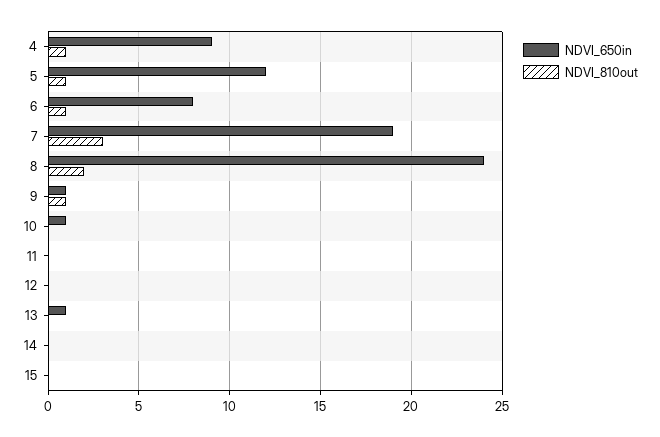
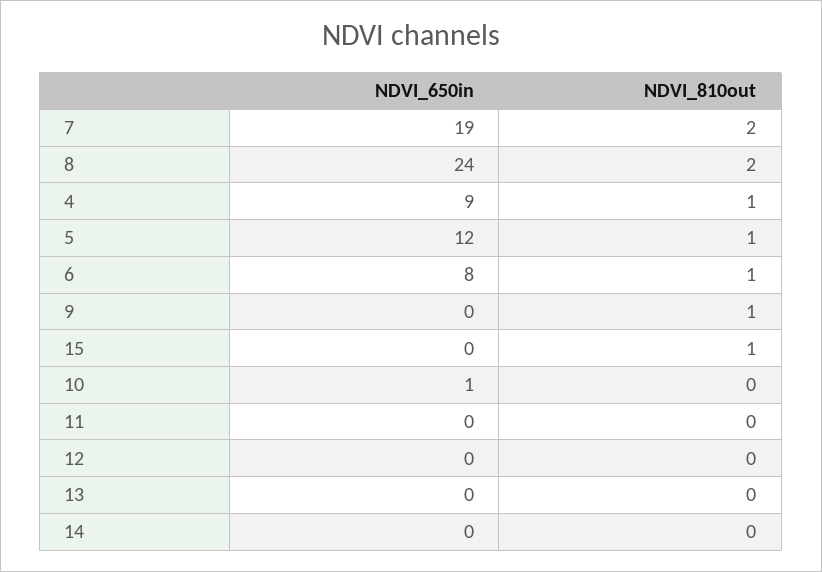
NDVI_810out, 7: 3 -> 2
NDVI_650in, 9: 1 -> 0
NDVI_650in, 13: 1 -> 0
NDVI_810out, 15: 0 -> 1

